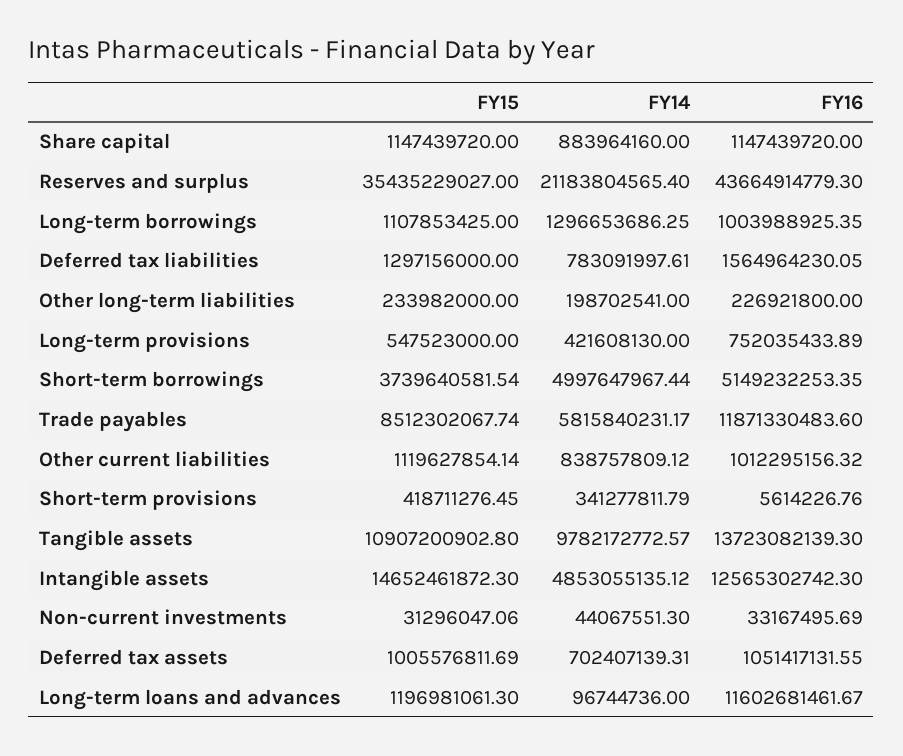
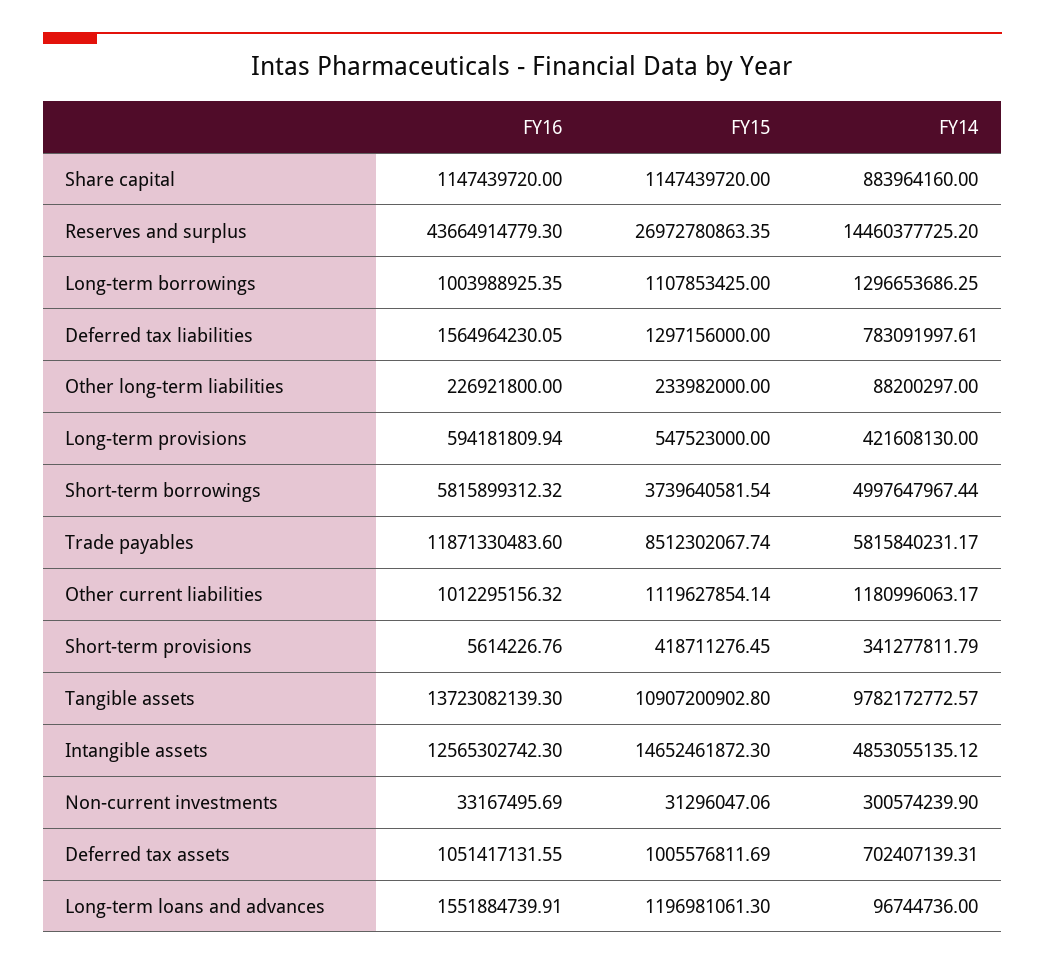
FY15, Reserves and surplus: 35435229027 -> 26972780863.35
FY14, Reserves and surplus: 21183804565.4 -> 14460377725.2
FY14, Other long-term liabilities: 198702541 -> 88200297
FY16, Long-term provisions: 752035433.89 -> 594181809.94
FY16, Short-term borrowings: 5149232253.35 -> 5815899312.32
FY14, Other current liabilities: 838757809.12 -> 1180996063.17
FY14, Non-current investments: 44067551.3 -> 300574239.9
FY16, Long-term loans and advances: 11602681461.67 -> 1551884739.91

